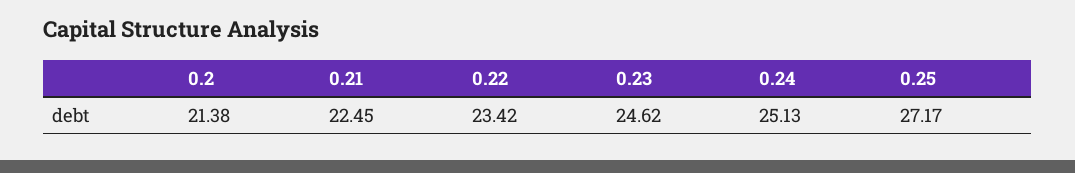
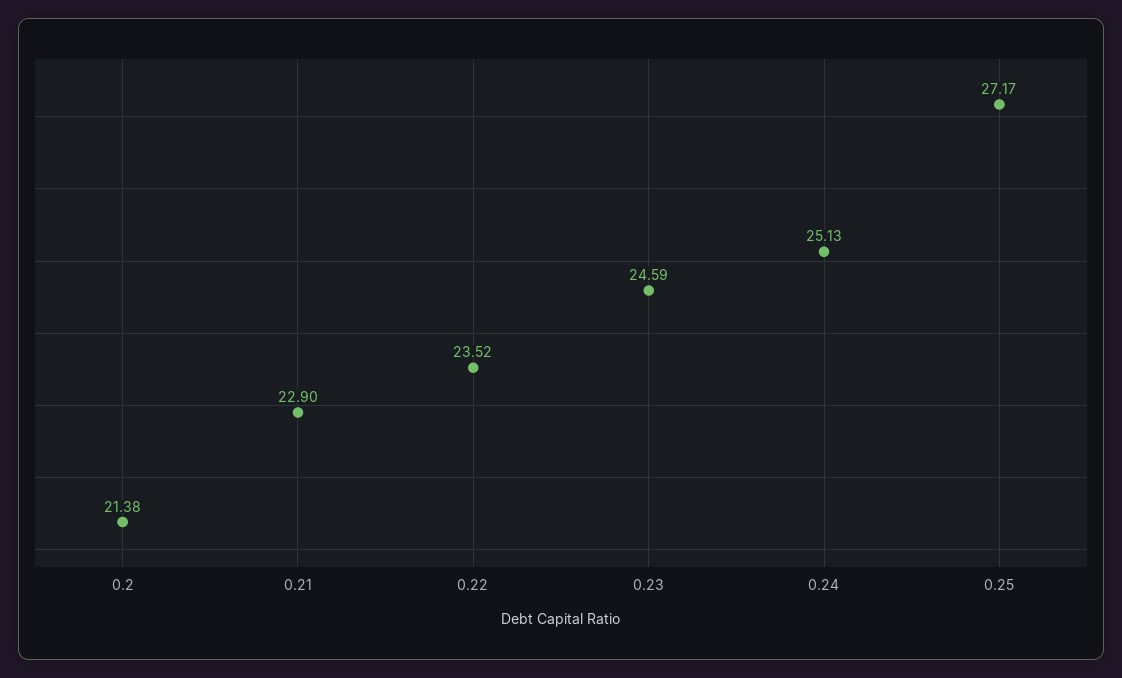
0.21: 22.45 -> 22.9
0.22: 23.42 -> 23.52
0.23: 24.62 -> 24.59

